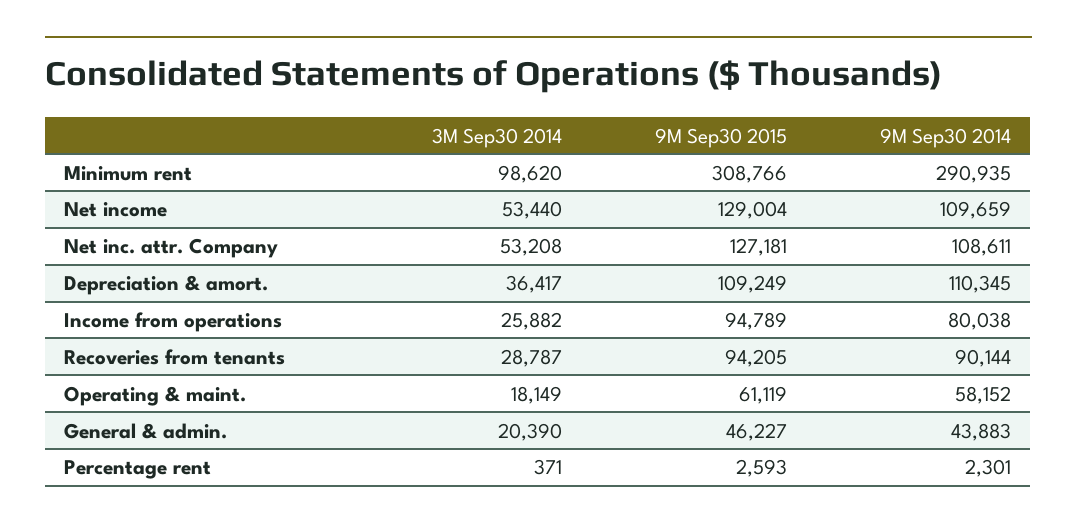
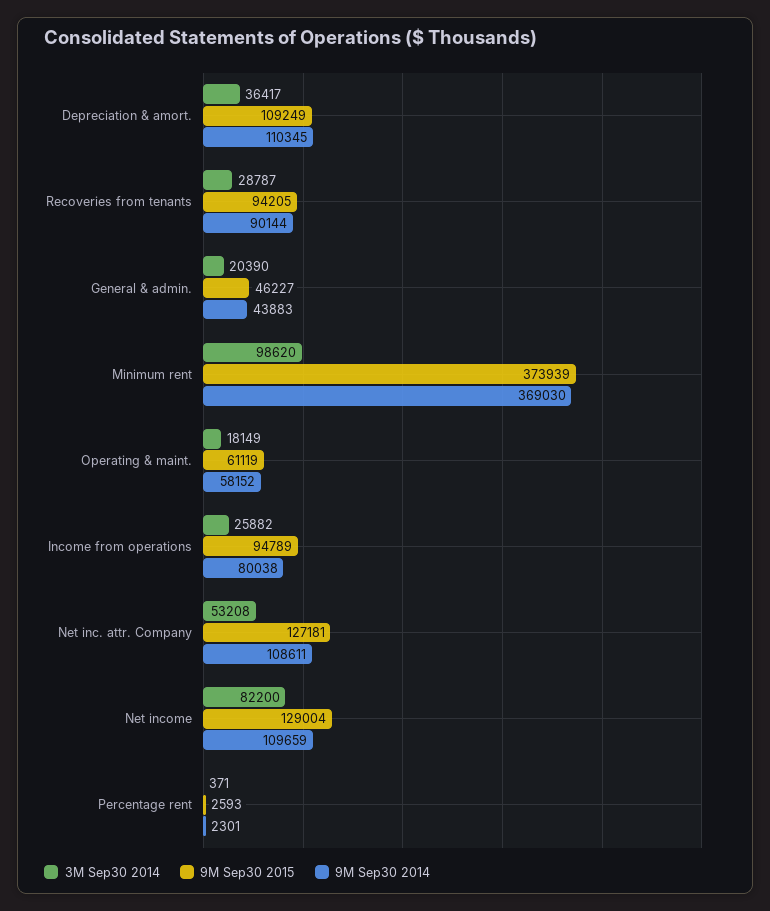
9M Sep30 2015, Minimum rent: 308766 -> 373939
9M Sep30 2014, Minimum rent: 290935 -> 369030
3M Sep30 2014, Net income: 53440 -> 82200

